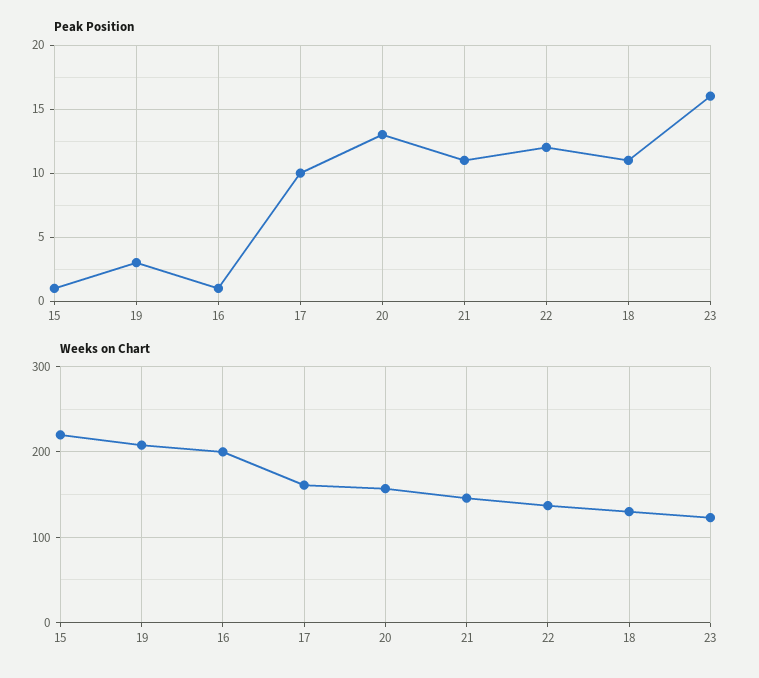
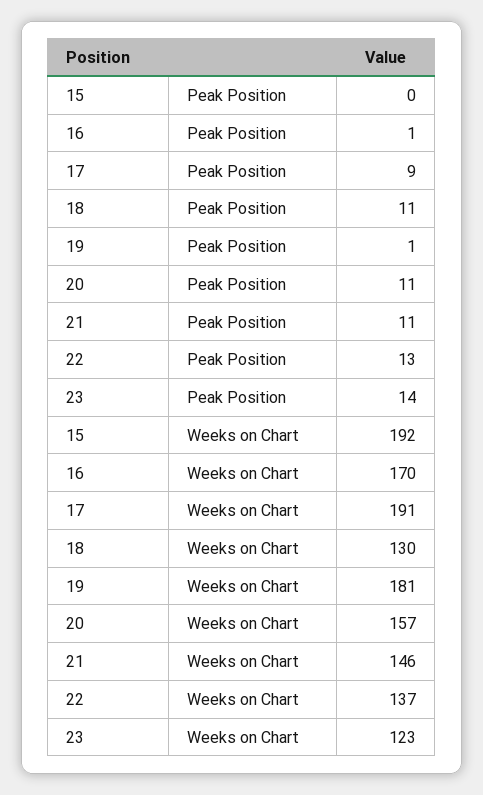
Peak Position, 15: 1 -> 0
Peak Position, 19: 3 -> 1
Peak Position, 17: 10 -> 9
Peak Position, 20: 13 -> 11
Peak Position, 22: 12 -> 13
Peak Position, 23: 16 -> 14
Weeks on Chart, 15: 220 -> 192
Weeks on Chart, 19: 210 -> 181
Weeks on Chart, 16: 200 -> 170
Weeks on Chart, 17: 160 -> 191

